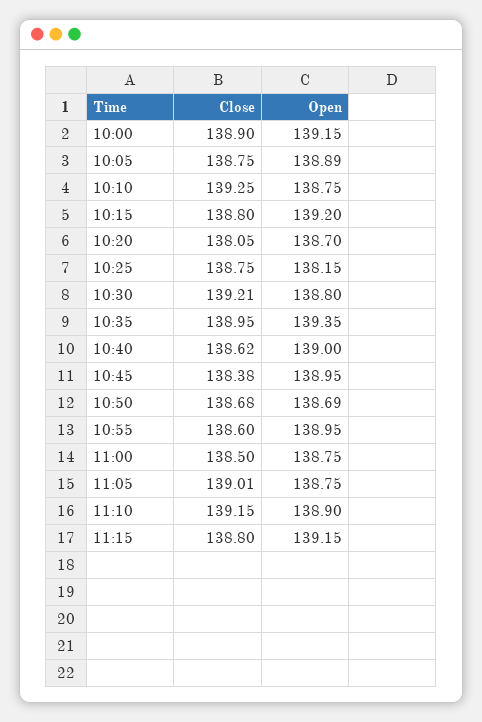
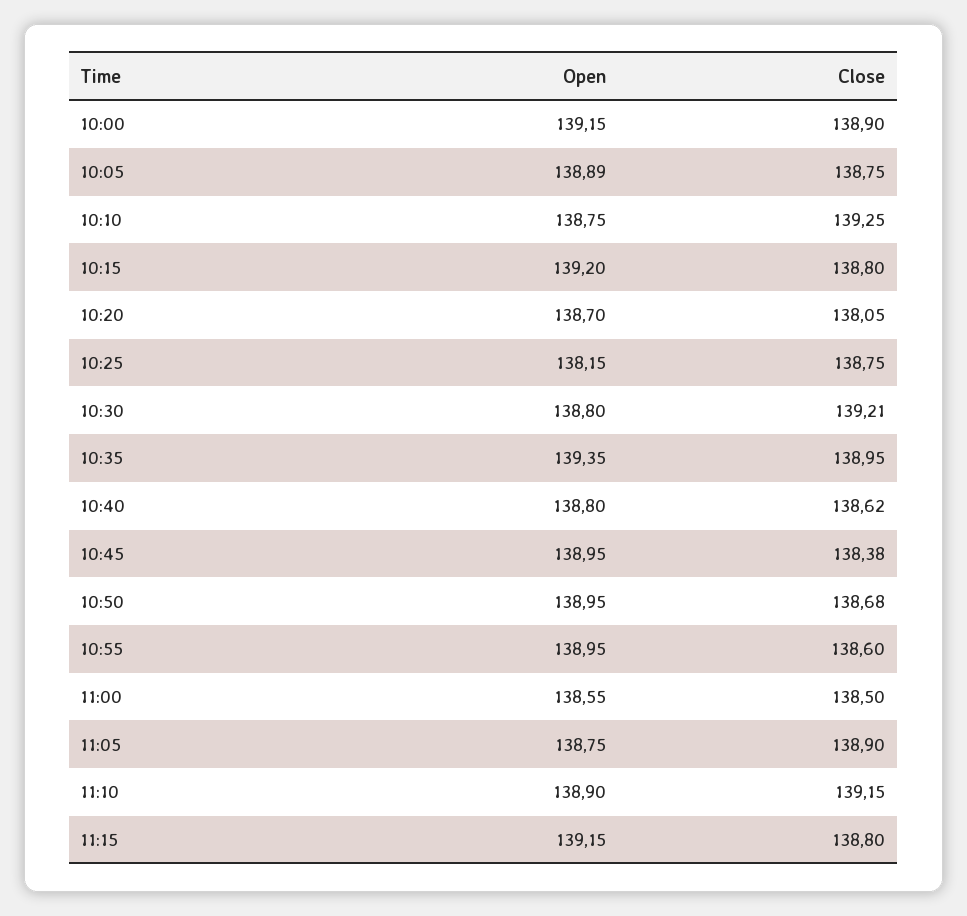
Open, 10:40: 139 -> 138.8
Open, 10:50: 138.69 -> 138.95
Open, 11:00: 138.75 -> 138.55
Close, 11:05: 139.01 -> 138.9

